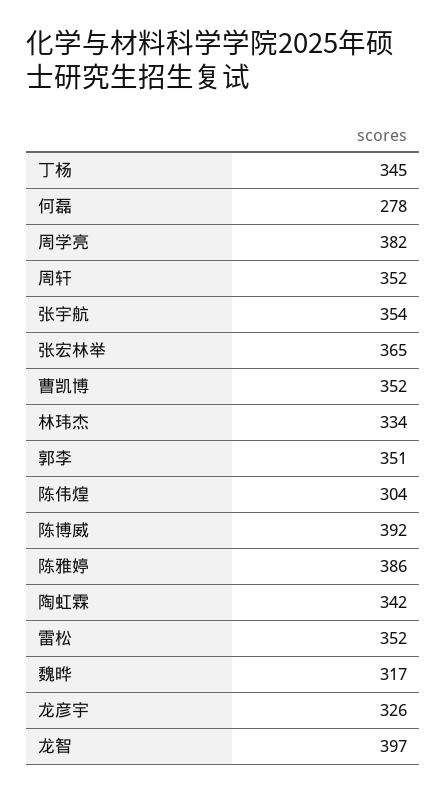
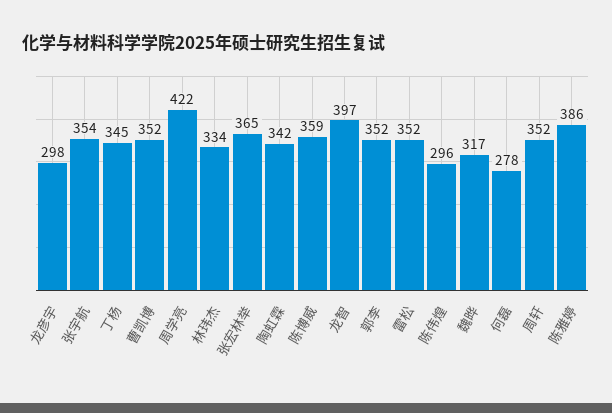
周学亮: 382 -> 422
郭李: 351 -> 352
陈伟煌: 304 -> 296
陈博威: 392 -> 359
龙彦宇: 326 -> 298

